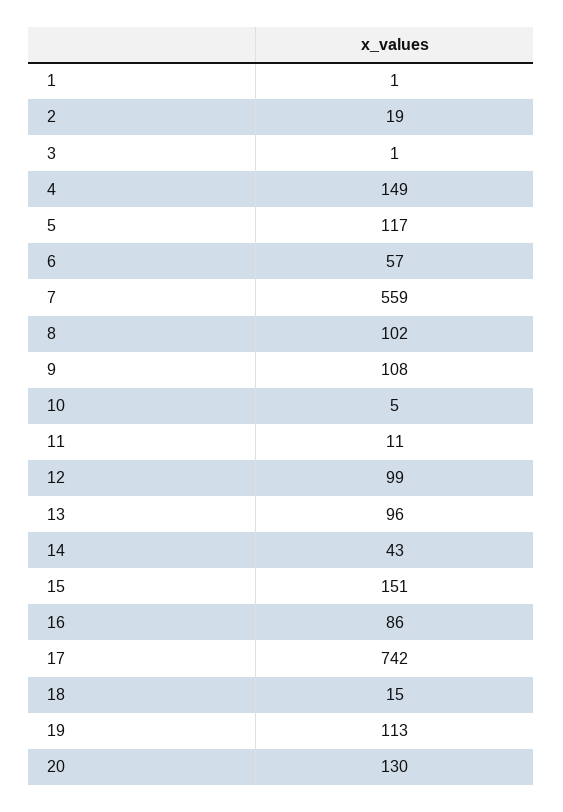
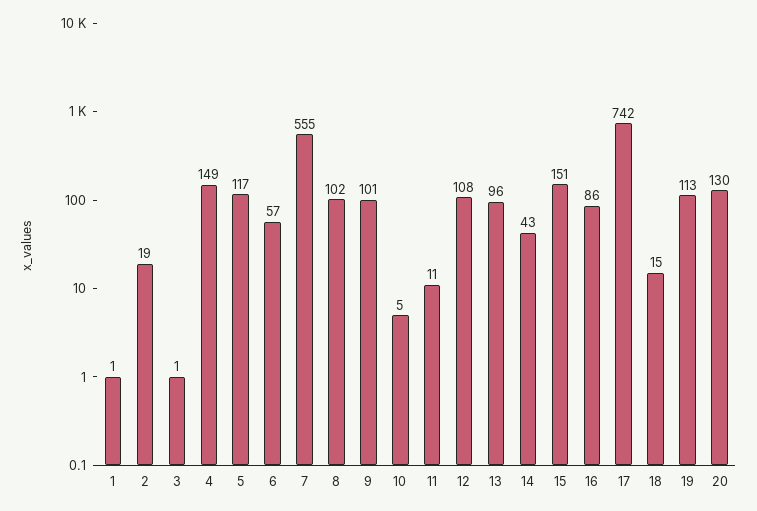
7: 559 -> 555
9: 108 -> 101
12: 99 -> 108

